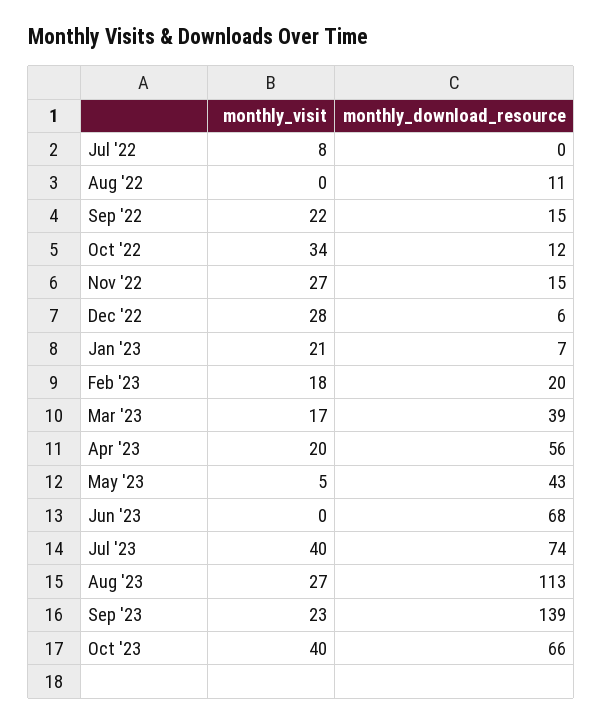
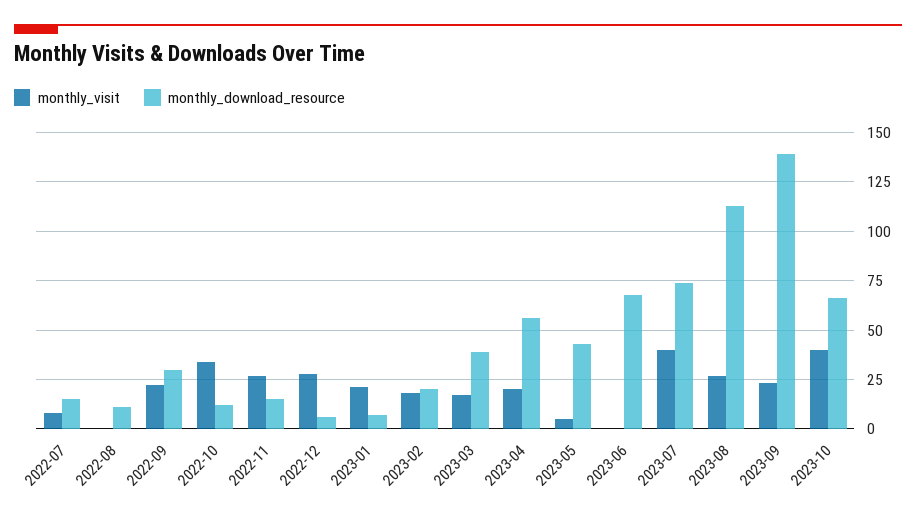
monthly_download_resource, Jul '22: 0 -> 15
monthly_download_resource, Sep '22: 15 -> 30

